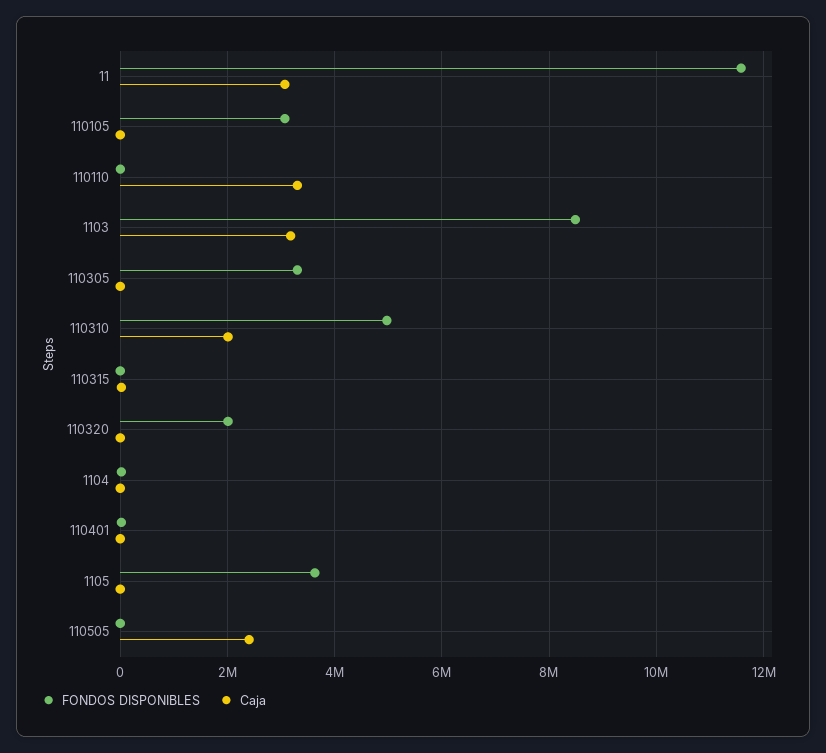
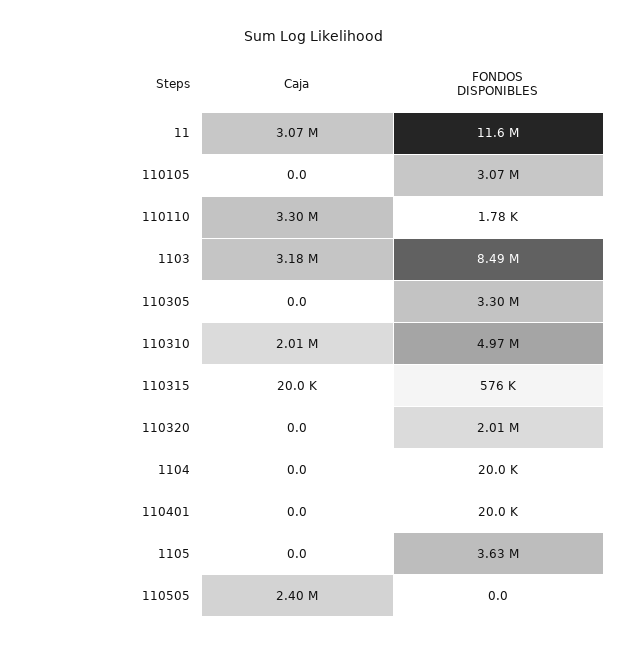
FONDOS DISPONIBLES, 110315: 0 -> 576000

